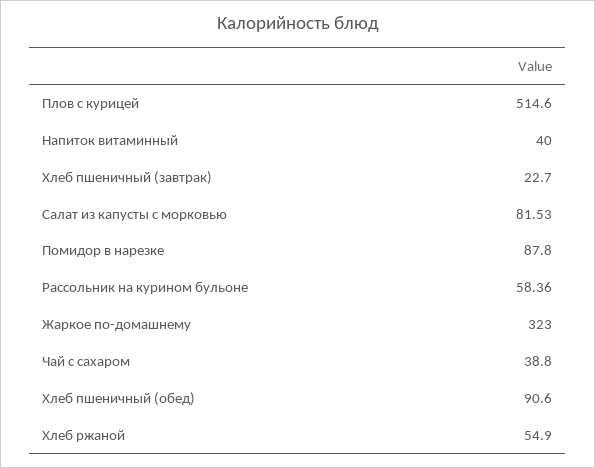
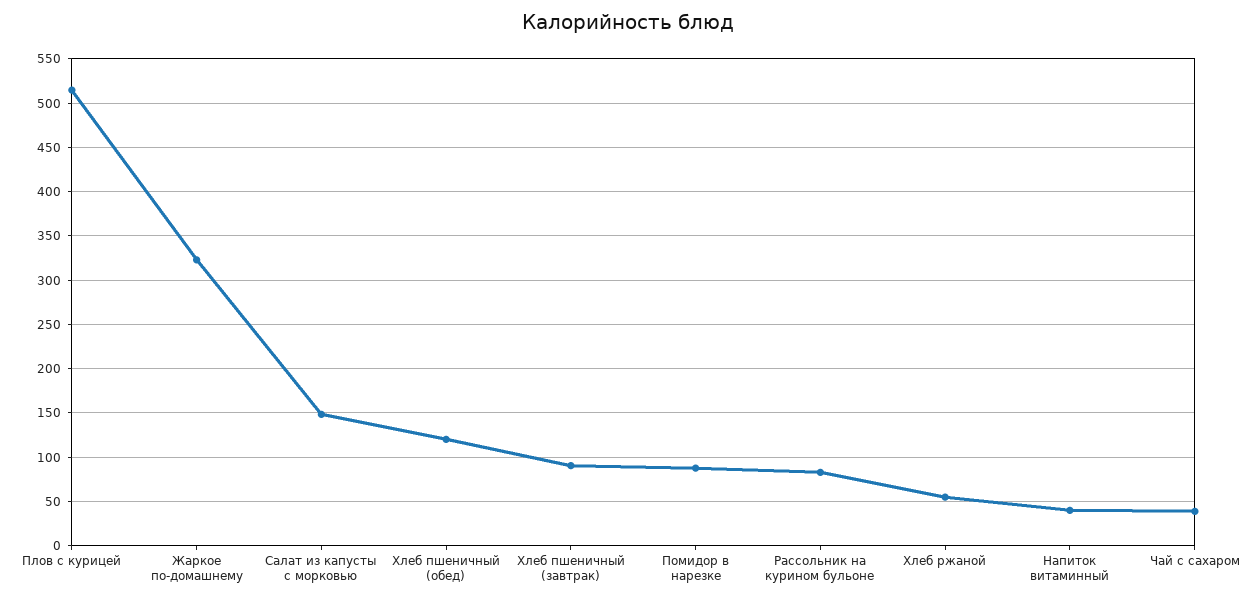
Хлеб пшеничный (завтрак): 22.7 -> 90
Салат из капусты с морковью: 81.53 -> 150
Рассольник на курином бульоне: 58.36 -> 80
Хлеб пшеничный (обед): 90.6 -> 120

